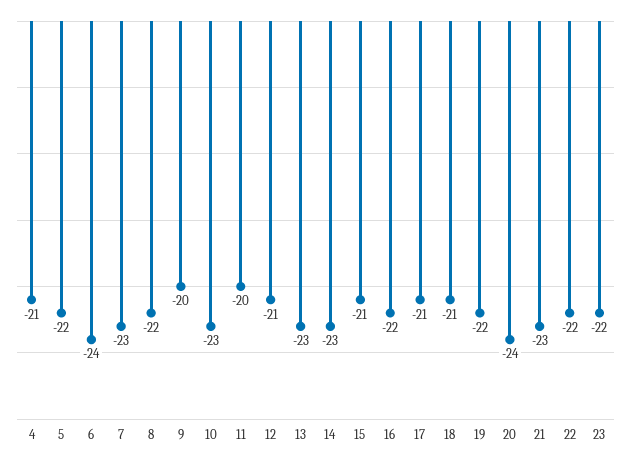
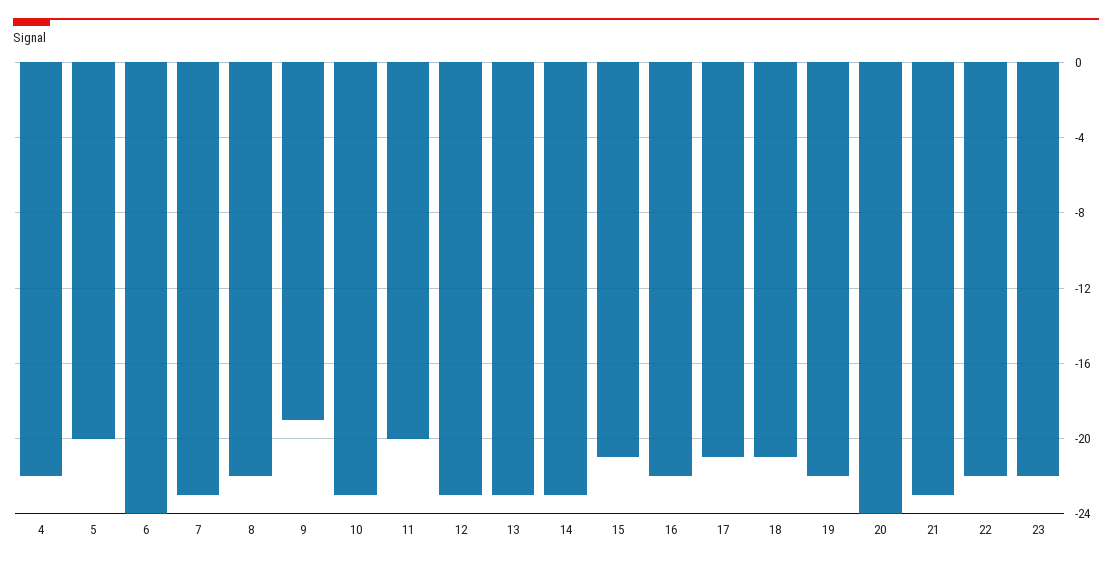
4: -21 -> -22
5: -22 -> -20
9: -20 -> -19
12: -21 -> -23

